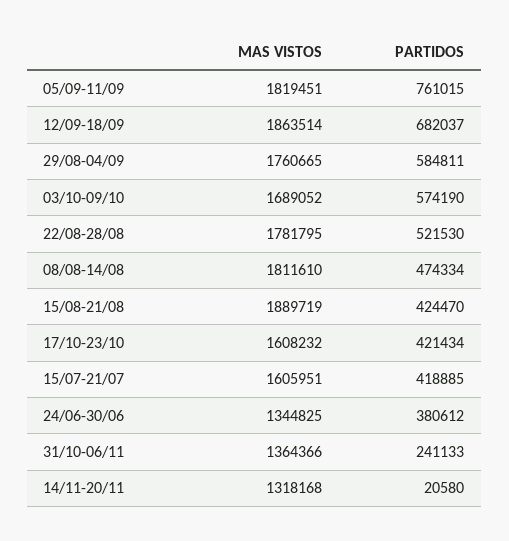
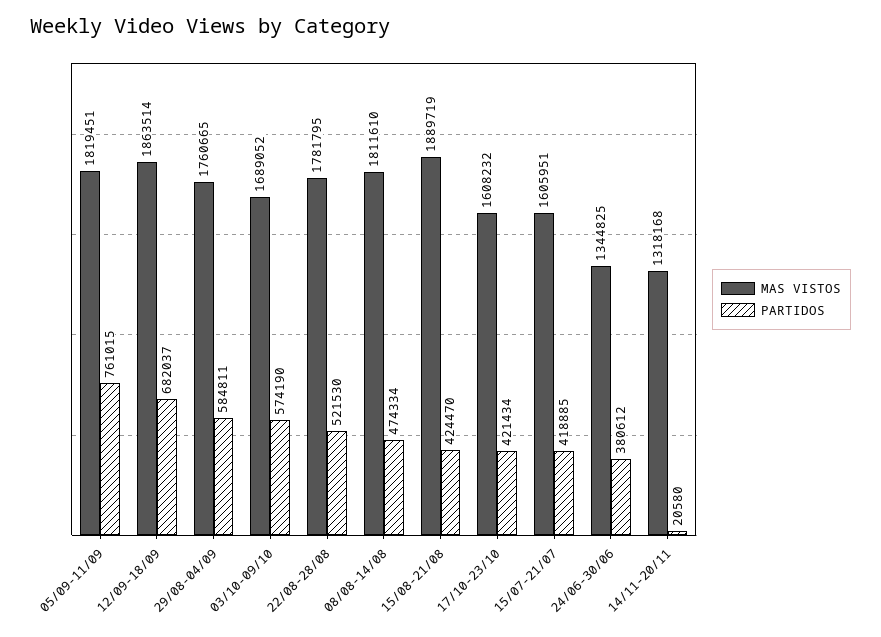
MAS VISTOS, 31/10-06/11: 1364366 -> none
PARTIDOS, 31/10-06/11: 241133 -> none

